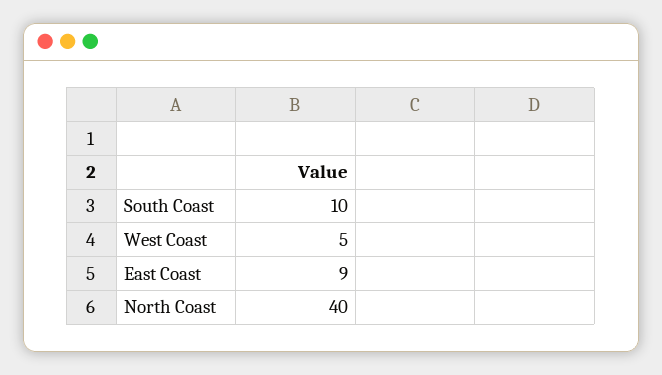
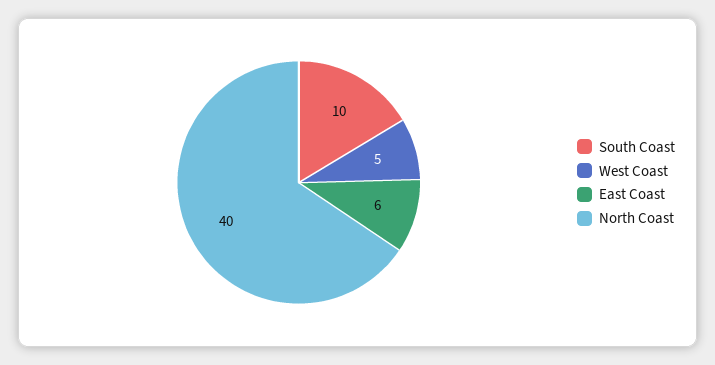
East Coast: 9 -> 6

